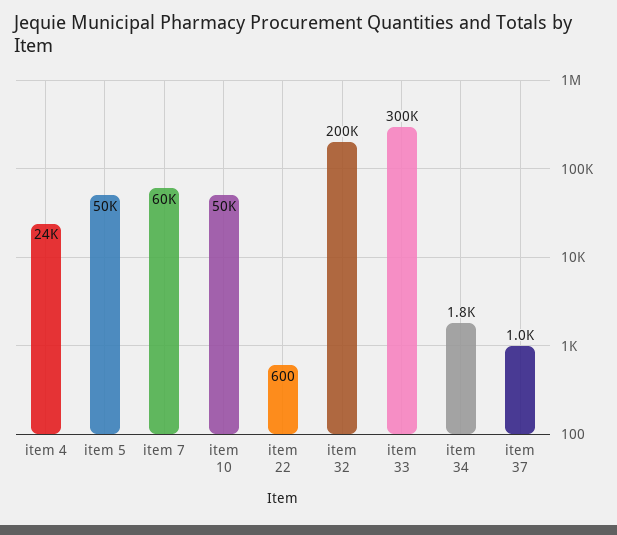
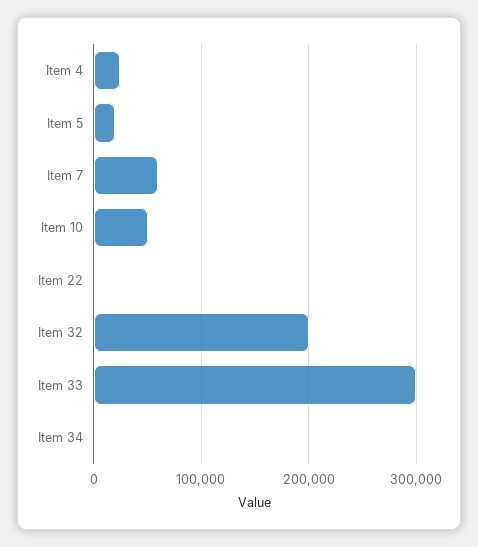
item 5: 50000 -> 20000
item 37: 1000 -> none

